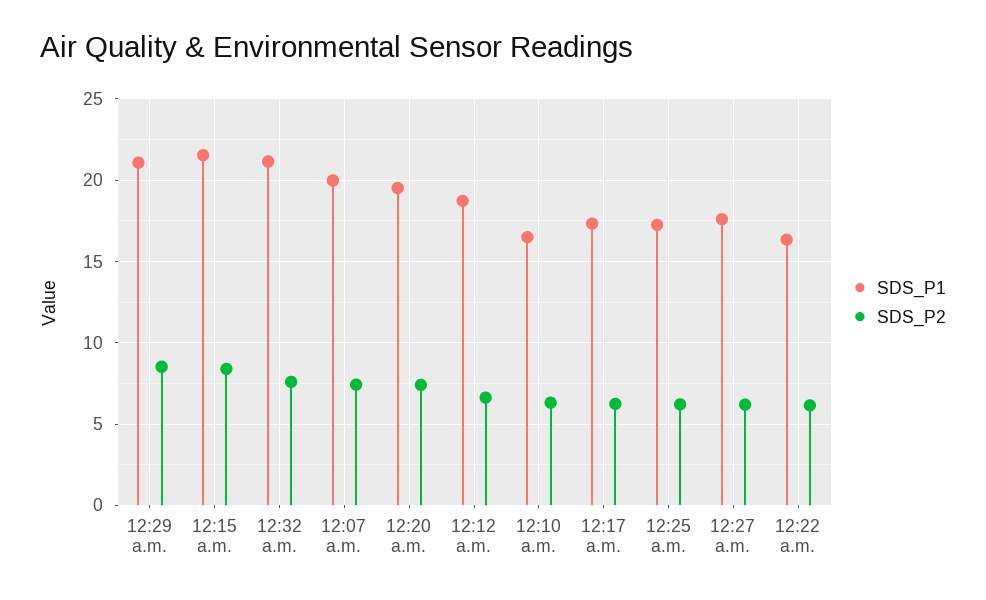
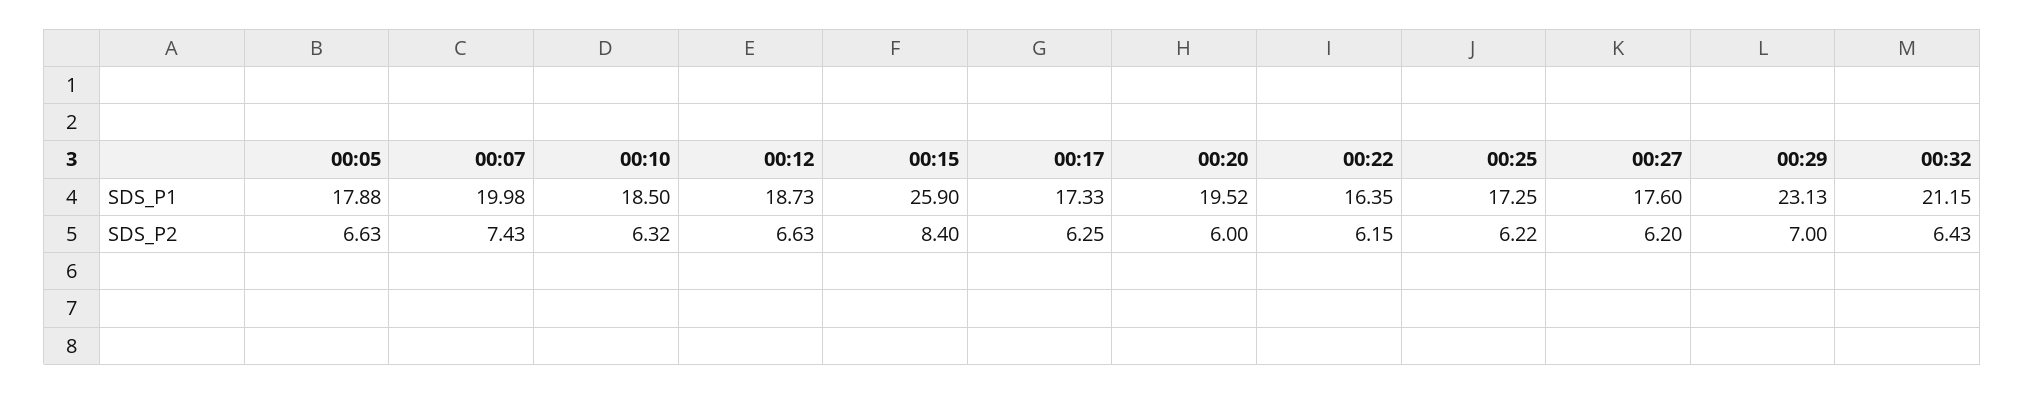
SDS_P1, 12:29 a.m.: 21 -> 23.13
SDS_P2, 12:29 a.m.: 8.5 -> 7
SDS_P1, 12:15 a.m.: 21.5 -> 25.9
SDS_P2, 12:32 a.m.: 7.5 -> 6.43
SDS_P2, 12:20 a.m.: 7.5 -> 6
SDS_P1, 12:10 a.m.: 16.5 -> 18.5
SDS_P1, 00:05: none -> 17.88
SDS_P2, 00:05: none -> 6.63

